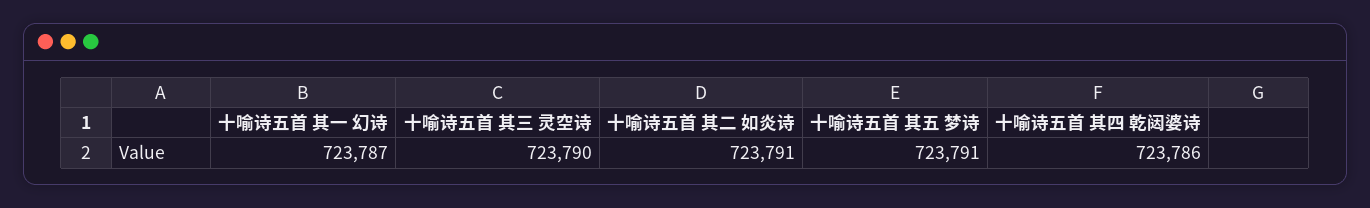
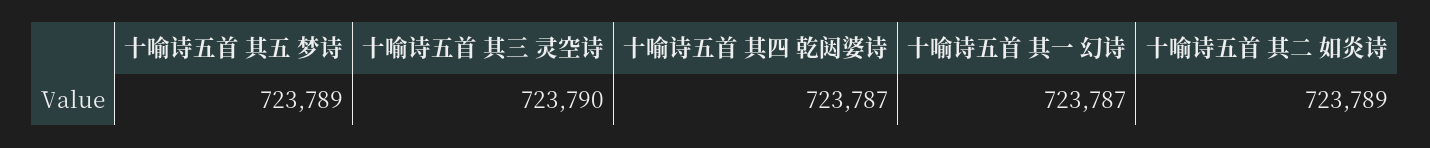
十喻诗五首 其二 如炎诗: 723791 -> 723789
十喻诗五首 其五 梦诗: 723791 -> 723789
十喻诗五首 其四 乾闼婆诗: 723786 -> 723787

